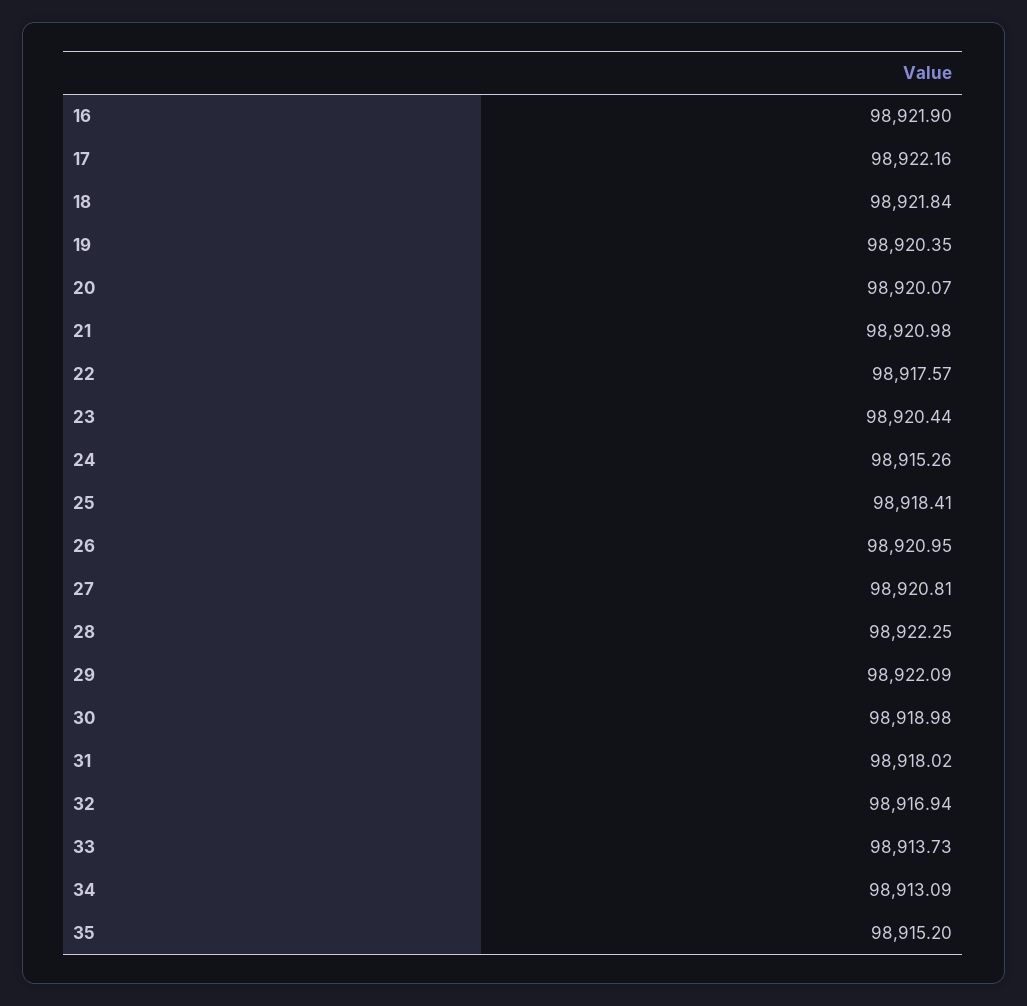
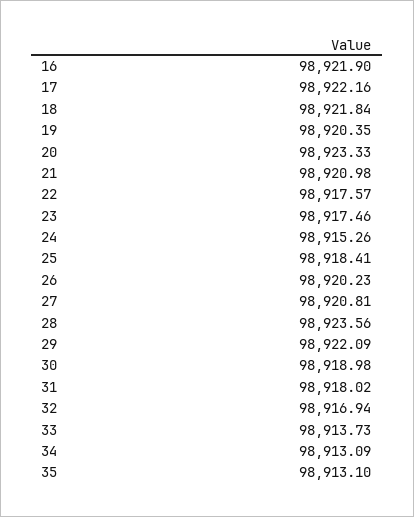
20: 98920.07 -> 98923.33
23: 98920.44 -> 98917.46
26: 98920.95 -> 98920.23
28: 98922.25 -> 98923.56
35: 98915.2 -> 98913.1

